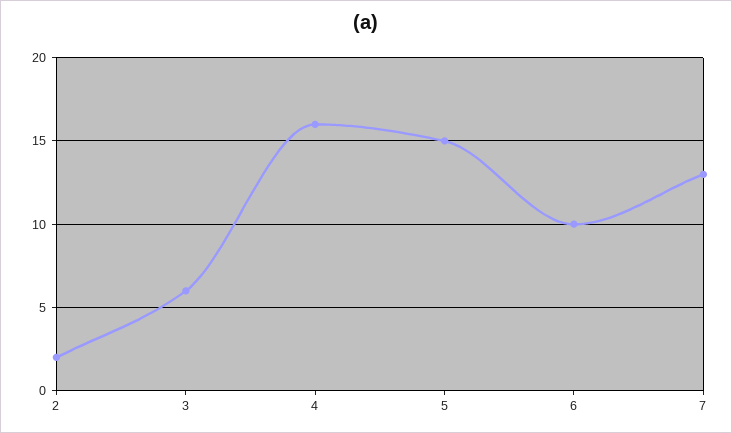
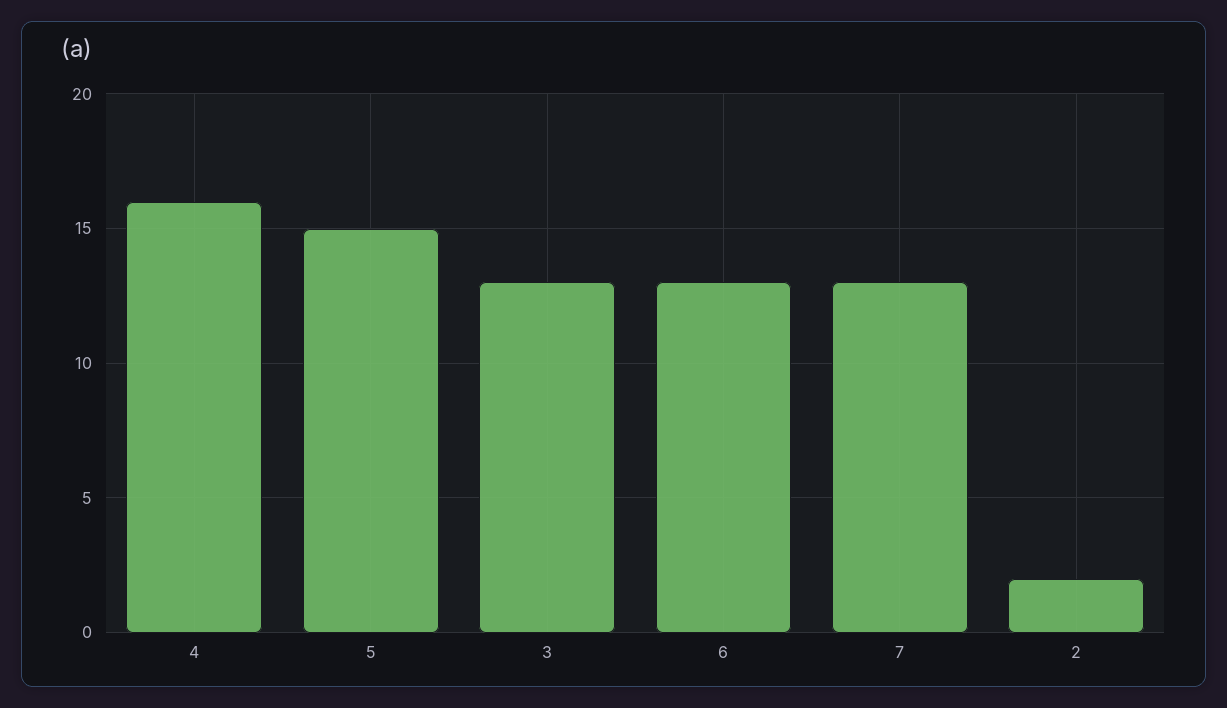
3: 6 -> 13
6: 10 -> 13

